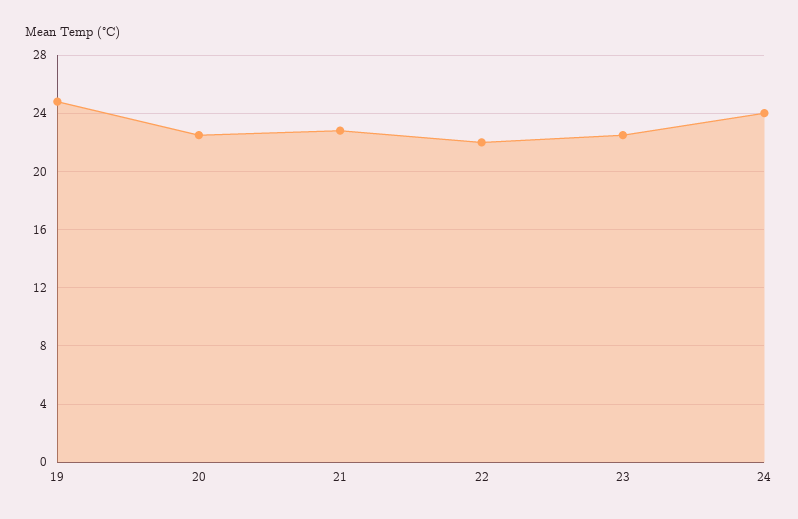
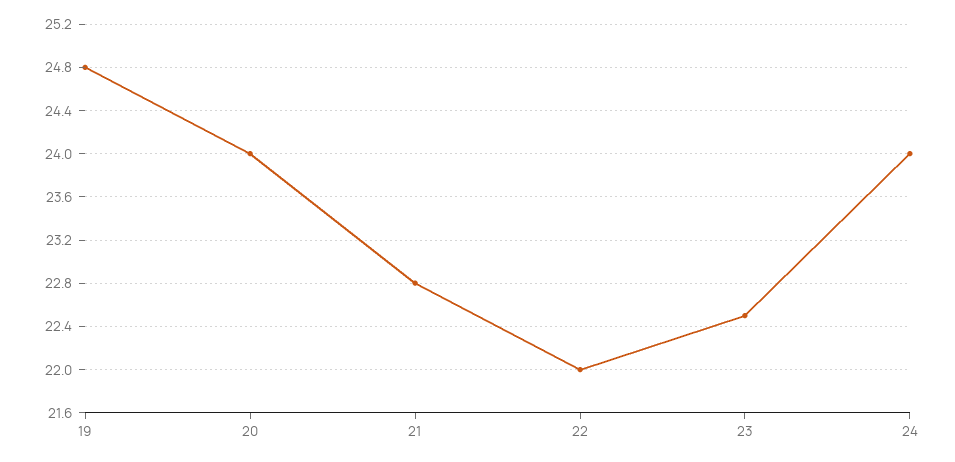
20: 22.5 -> 24

